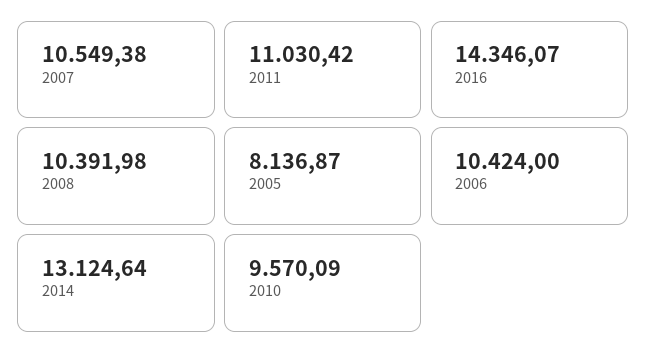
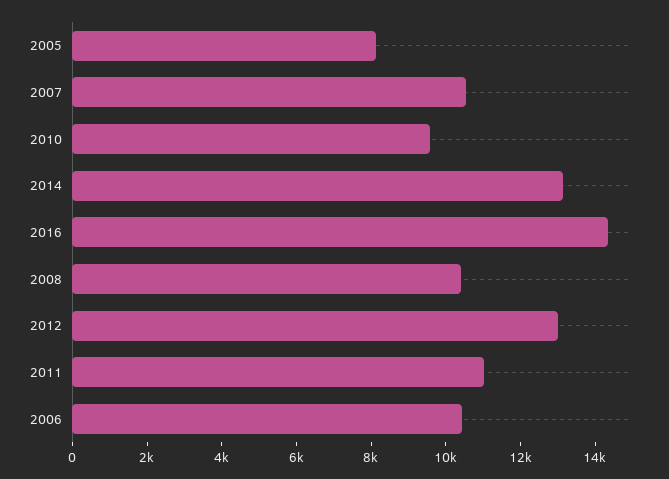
2012: none -> 13000

